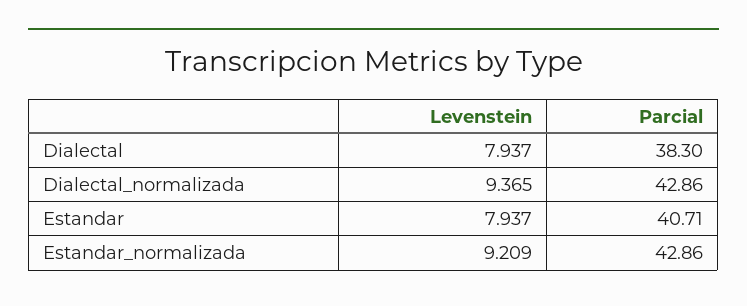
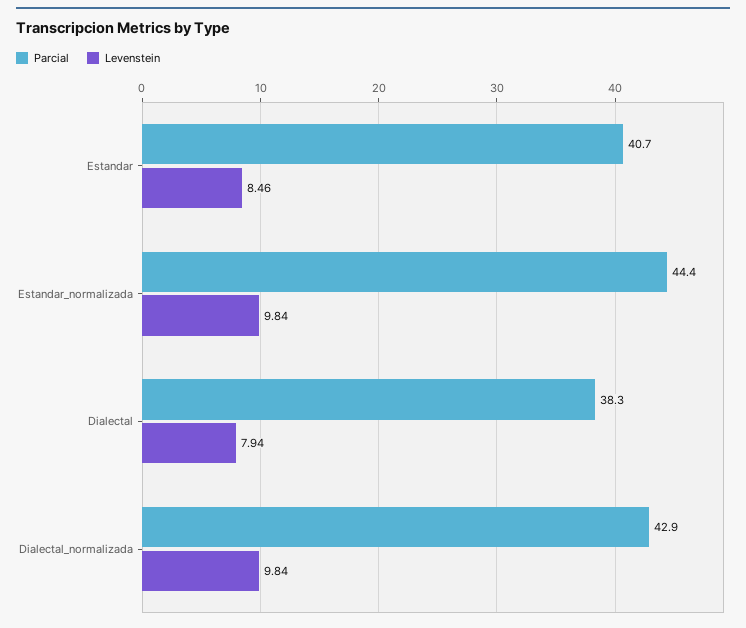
Levenstein, Dialectal_normalizada: 9.365 -> 9.84
Levenstein, Estandar: 7.937 -> 8.46
Levenstein, Estandar_normalizada: 9.209 -> 9.84
Parcial, Estandar_normalizada: 42.86 -> 44.4

